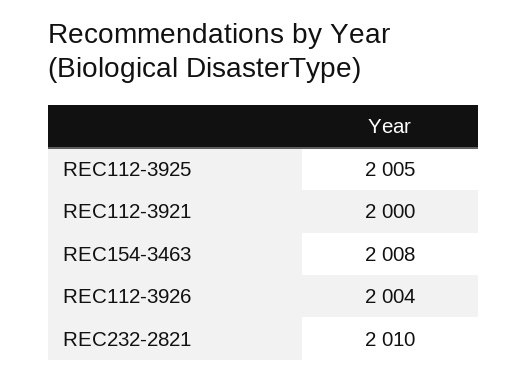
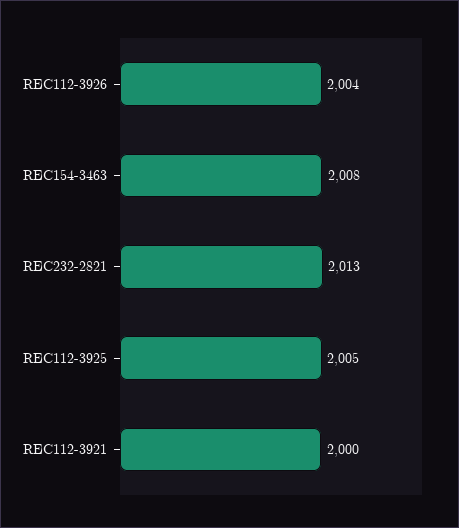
REC232-2821: 2010 -> 2013

